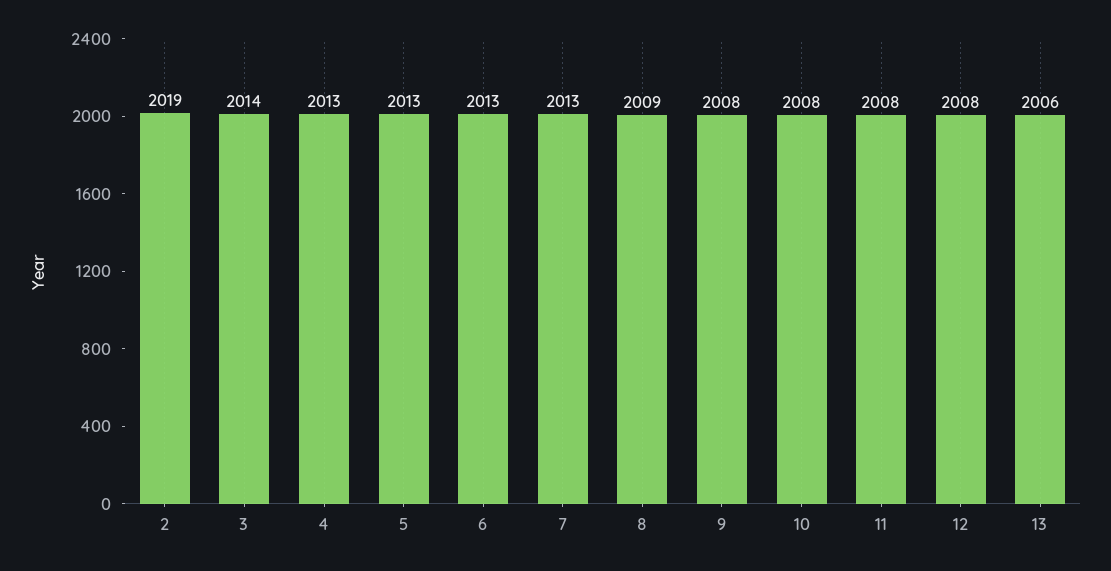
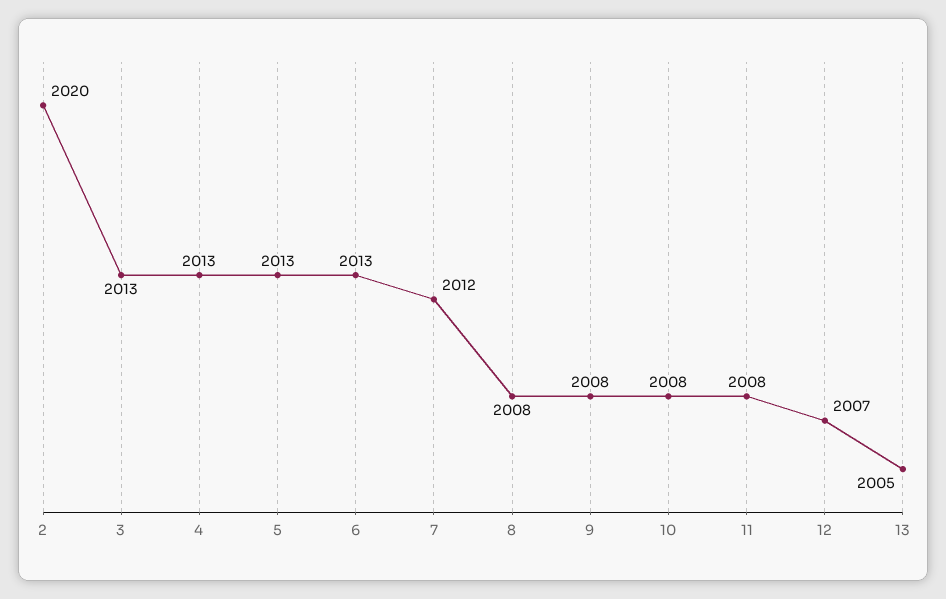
2: 2019 -> 2020
3: 2014 -> 2013
7: 2013 -> 2012
8: 2009 -> 2008
12: 2008 -> 2007
13: 2006 -> 2005

